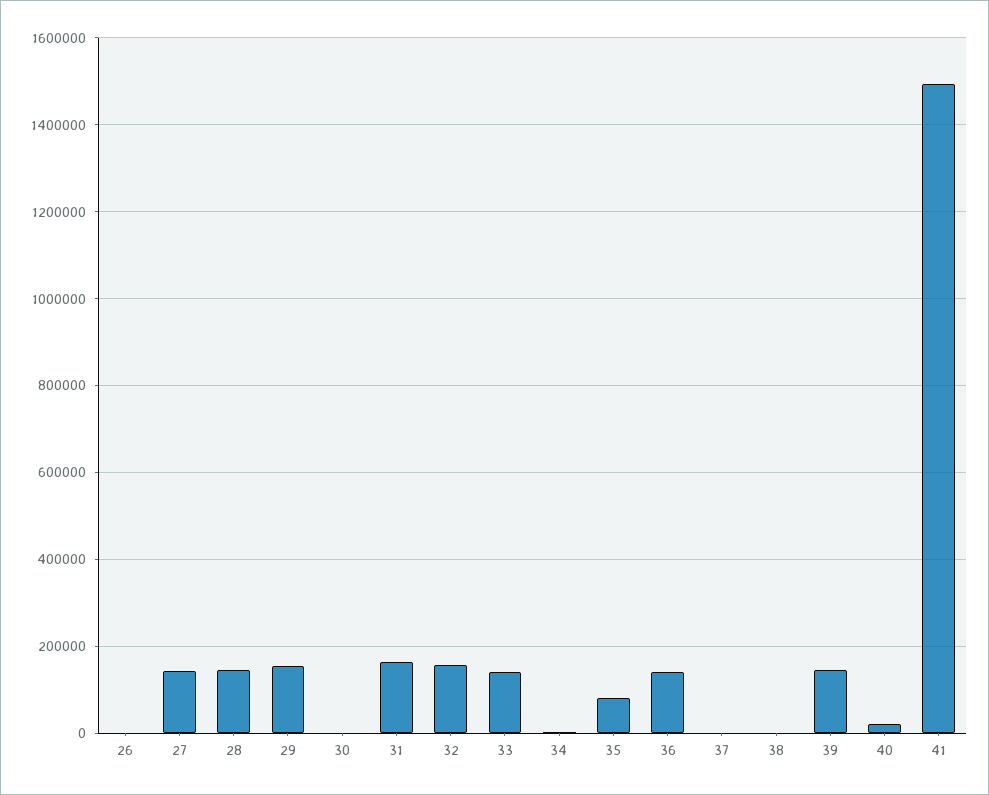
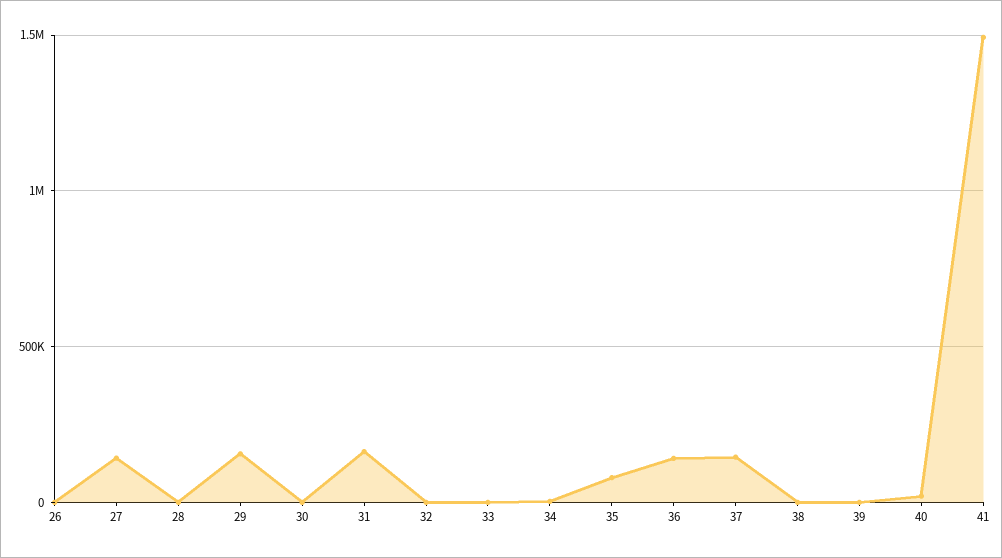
28: 140000 -> 0
32: 160000 -> 0
33: 140000 -> 0
37: 0 -> 150000
39: 140000 -> 0

